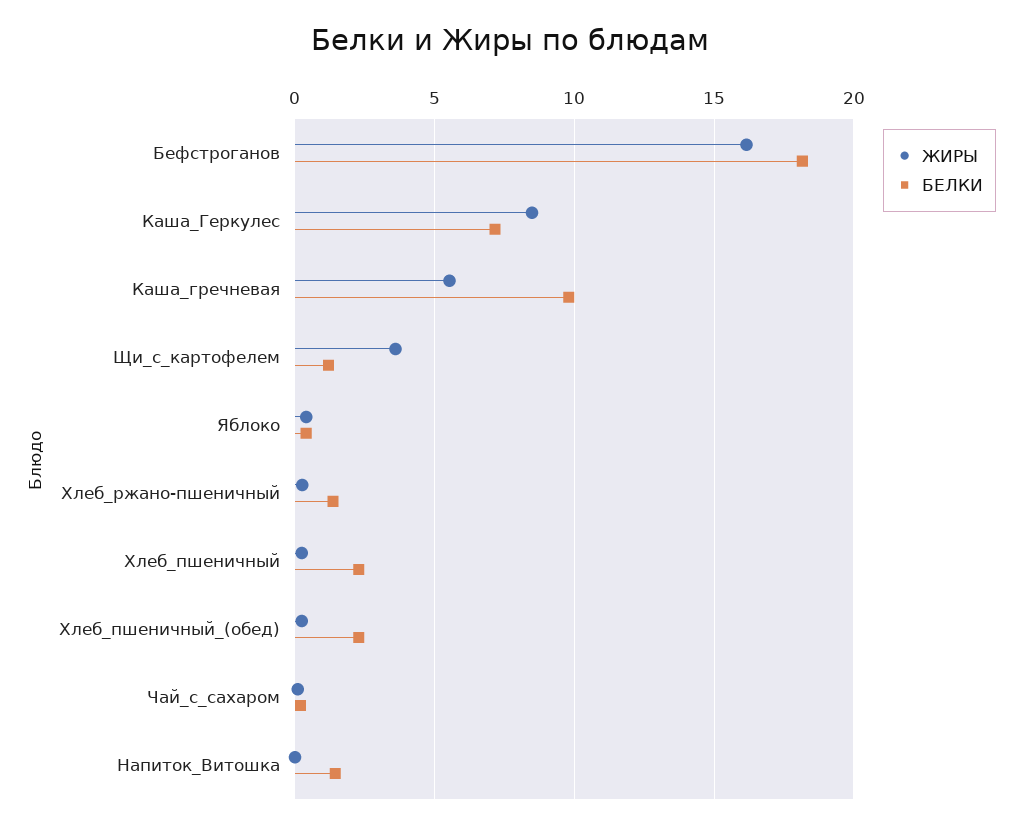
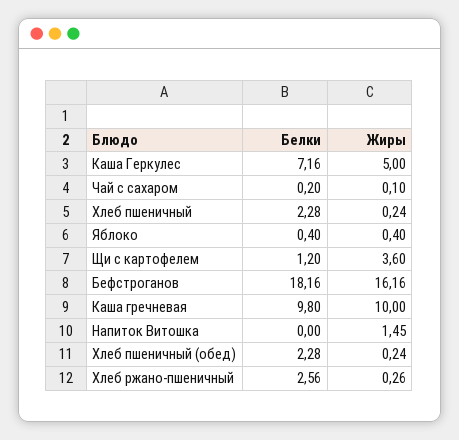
ЖИРЫ, Каша_Геркулес: 8.5 -> 5
ЖИРЫ, Каша_гречневая: 5.5 -> 10
БЕЛКИ, Хлеб_ржано-пшеничный: 1.5 -> 2.56
ЖИРЫ, Напиток_Витошка: 0 -> 1.45
БЕЛКИ, Напиток_Витошка: 1.5 -> 0

